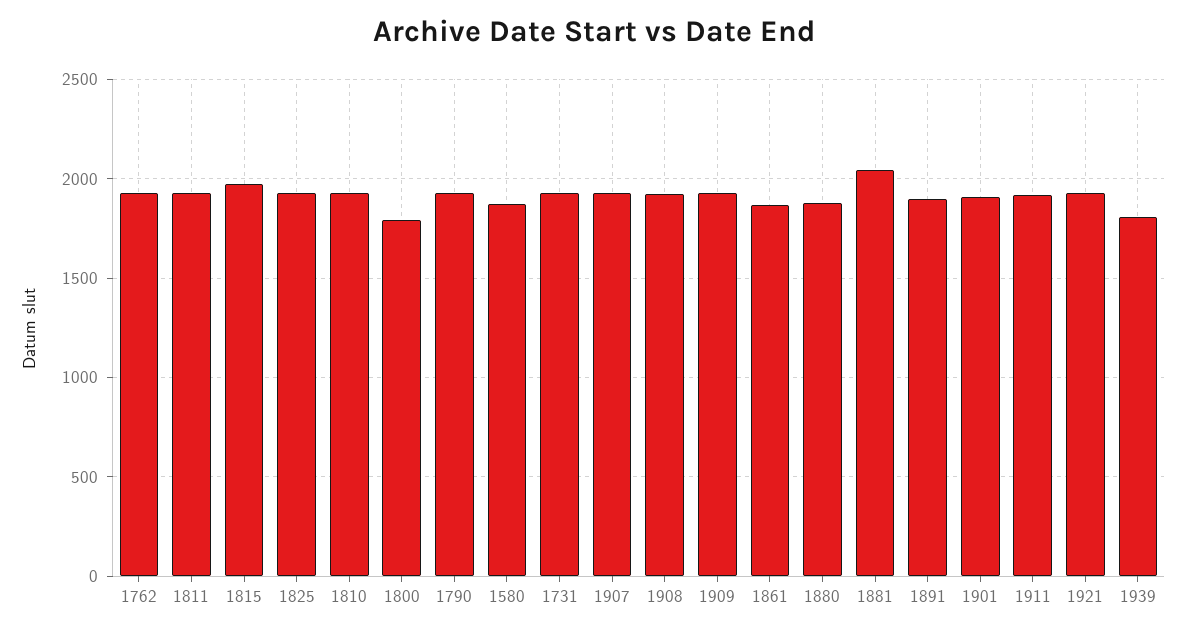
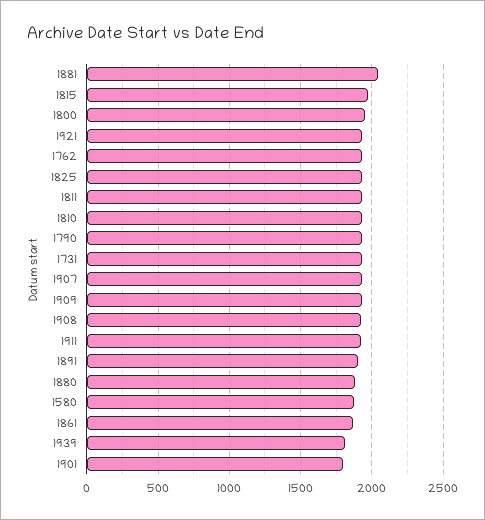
1800: 1800 -> 1950
1901: 1900 -> 1800

